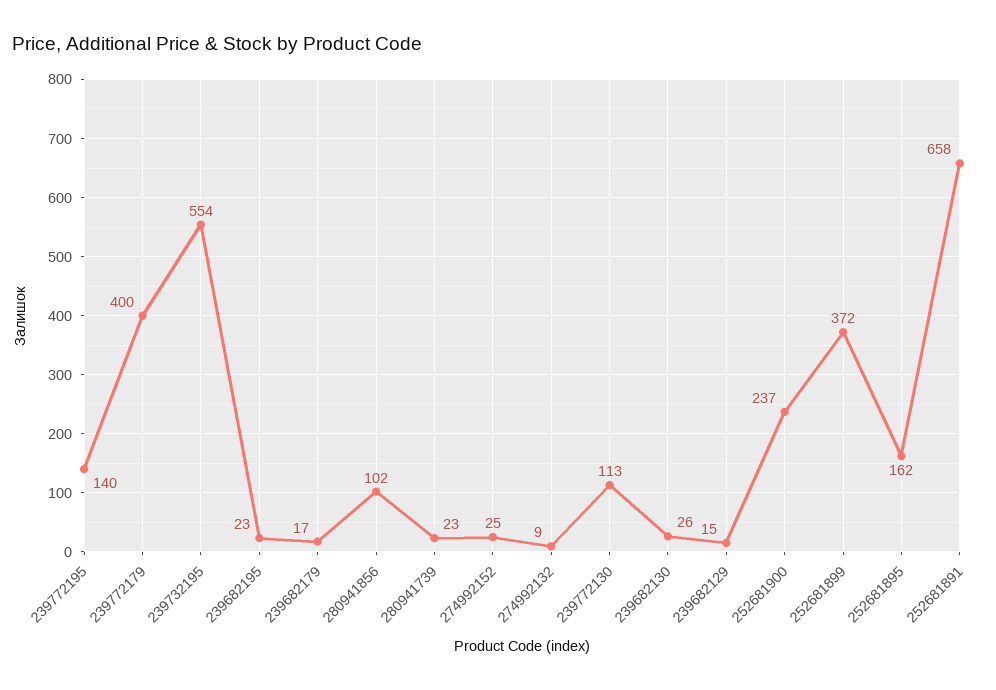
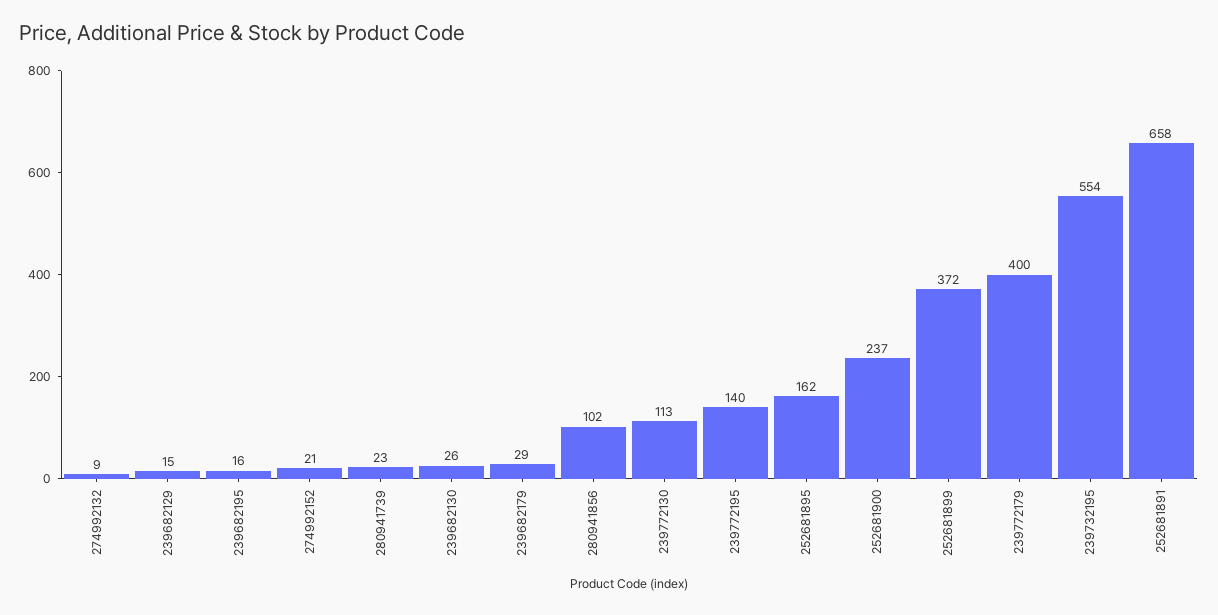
239682195: 23 -> 16
239682179: 17 -> 29
274992152: 25 -> 21

